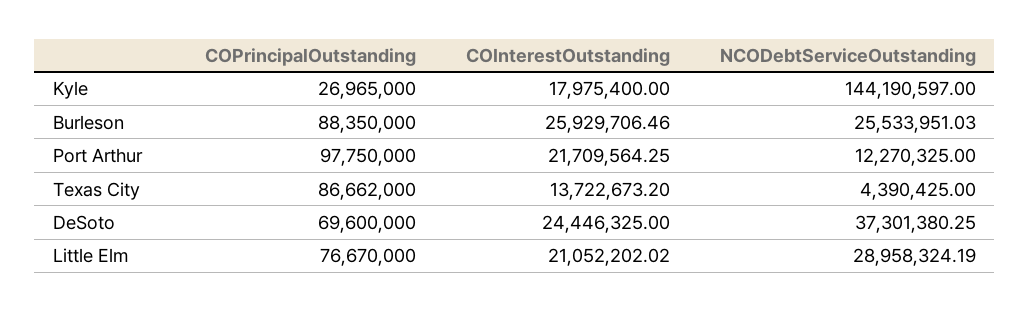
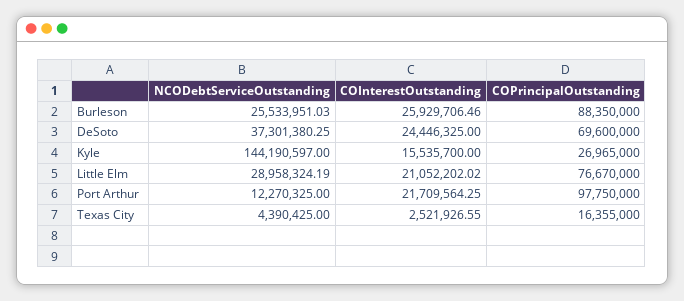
COInterestOutstanding, Kyle: 17975400 -> 15535700
COPrincipalOutstanding, Texas City: 86662000 -> 16355000
COInterestOutstanding, Texas City: 13722673.2 -> 2521926.55

